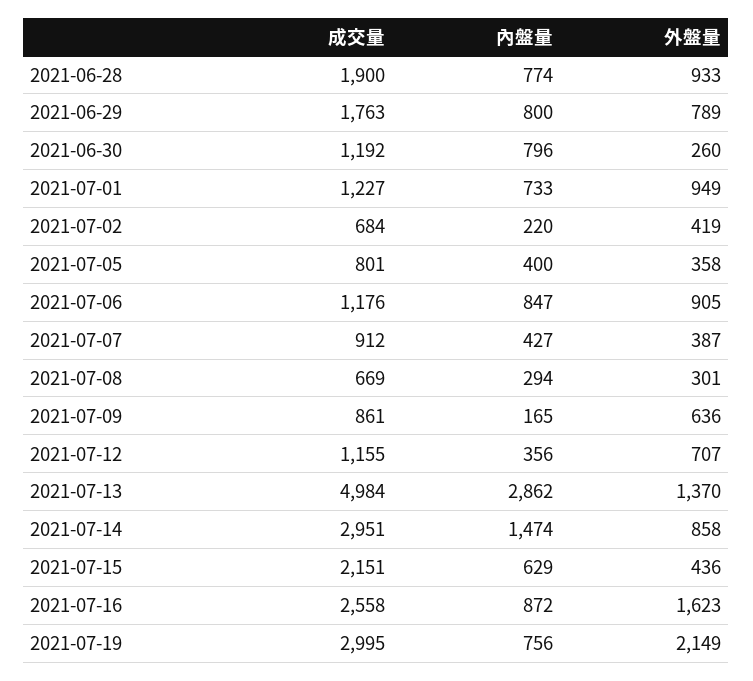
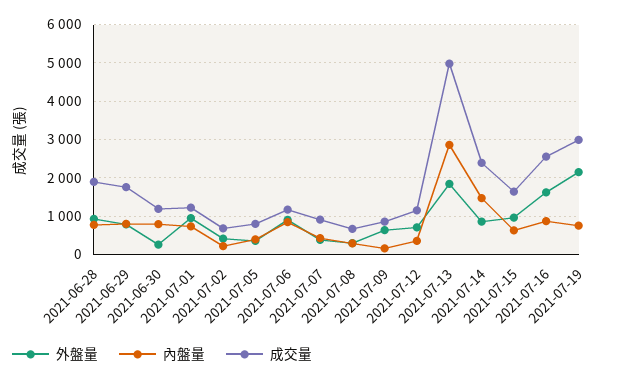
外盤量, 2021-07-13: 1370 -> 1800
成交量, 2021-07-14: 2951 -> 2400
成交量, 2021-07-15: 2151 -> 1600
外盤量, 2021-07-15: 436 -> 1000

